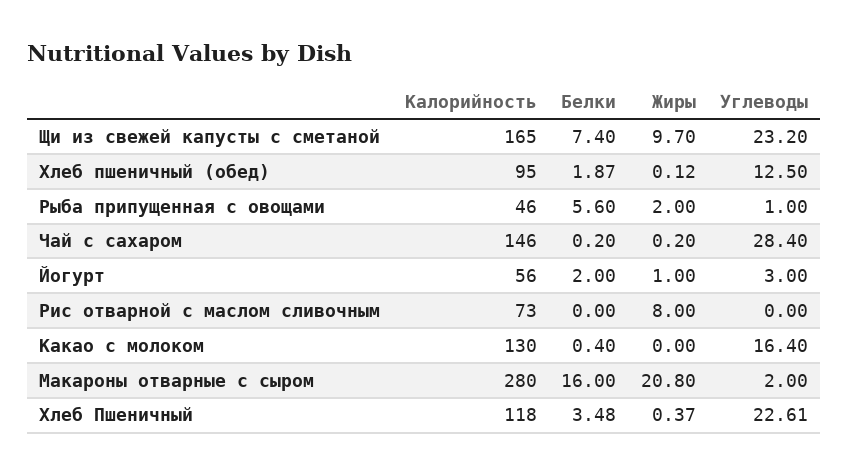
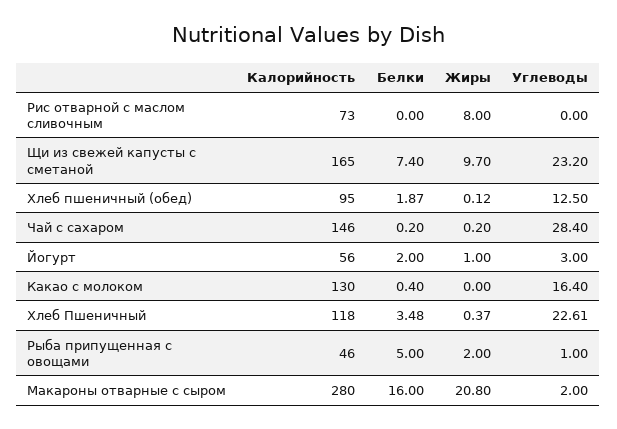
Белки, Рыба припущенная с овощами: 5.6 -> 5

